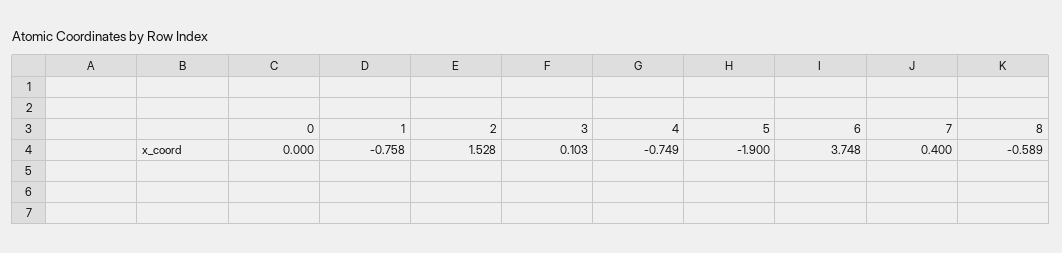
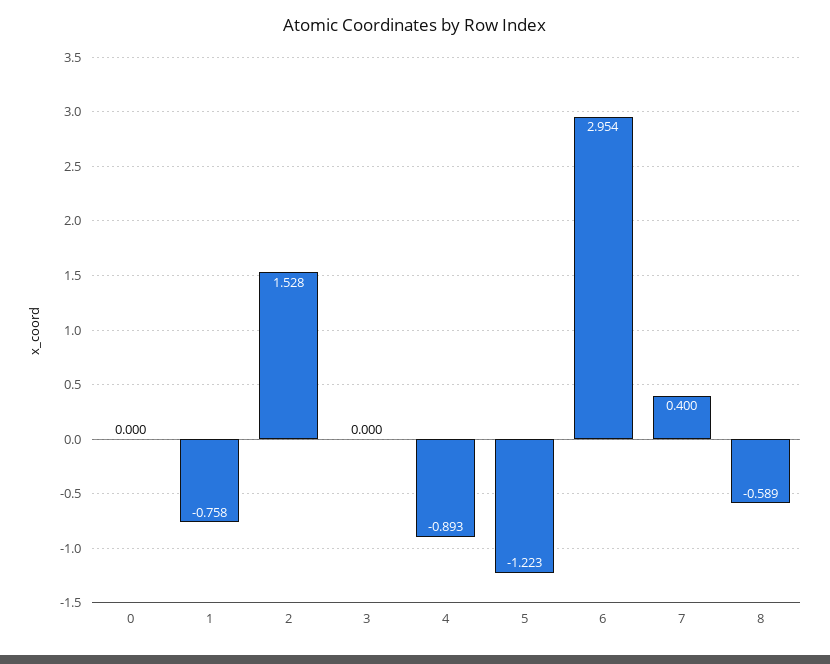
3: 0.103 -> 0
4: -0.749 -> -0.893
5: -1.9 -> -1.223
6: 3.748 -> 2.954

